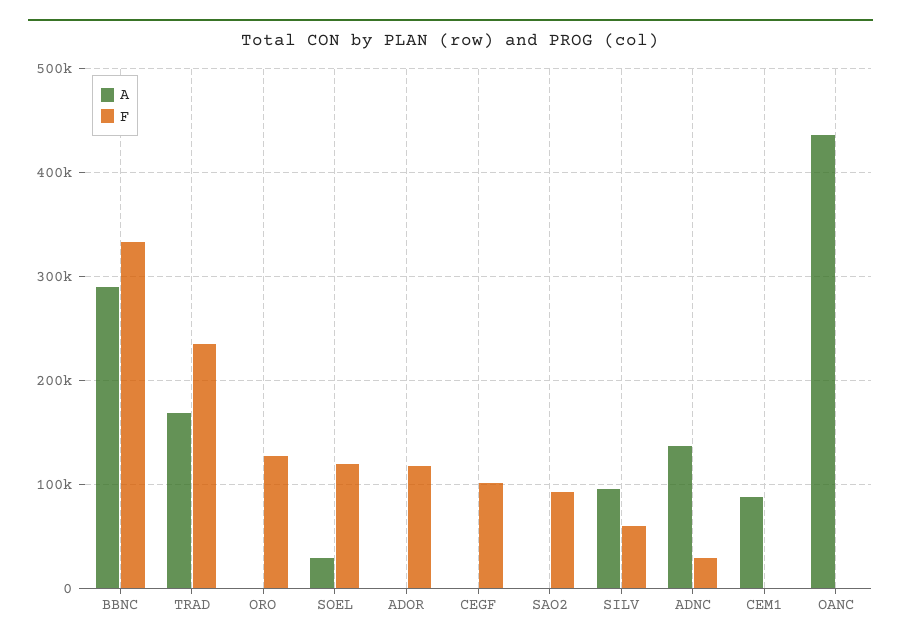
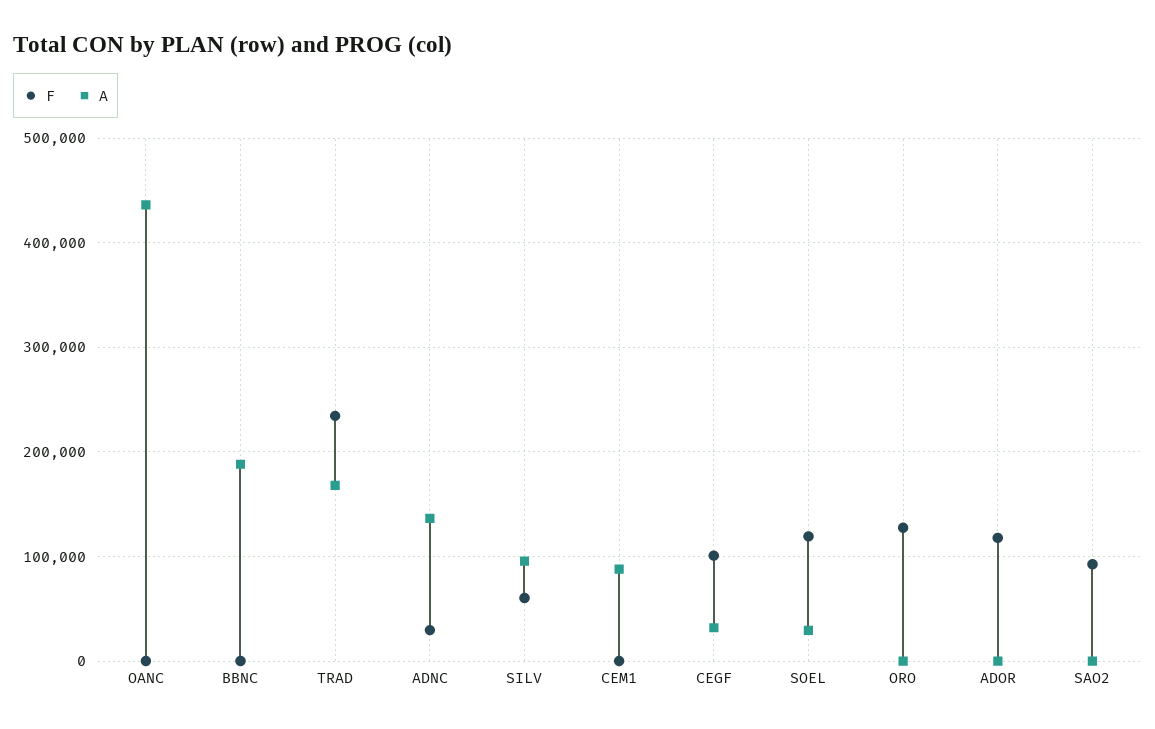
A, BBNC: 290000 -> 190000
F, BBNC: 330000 -> 0
A, CEGF: 0 -> 30000

